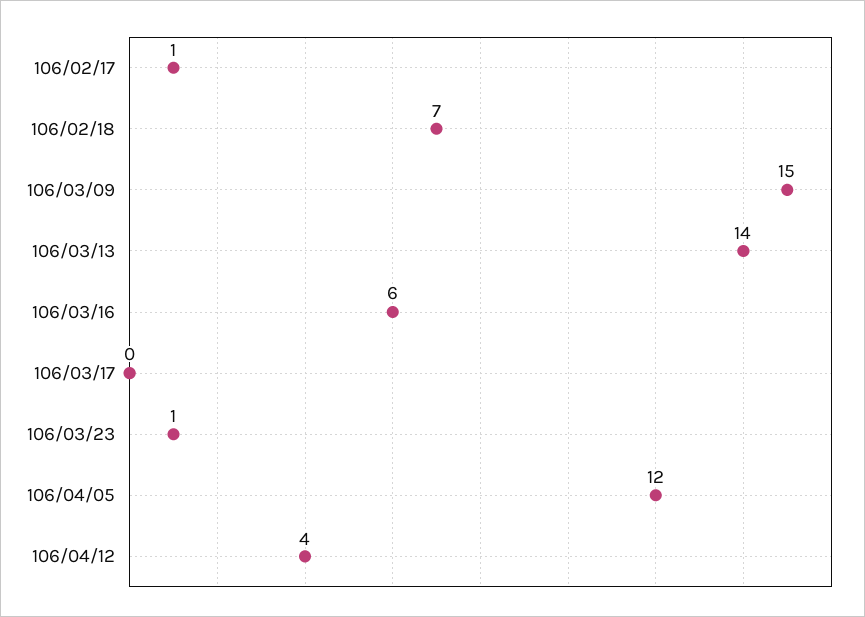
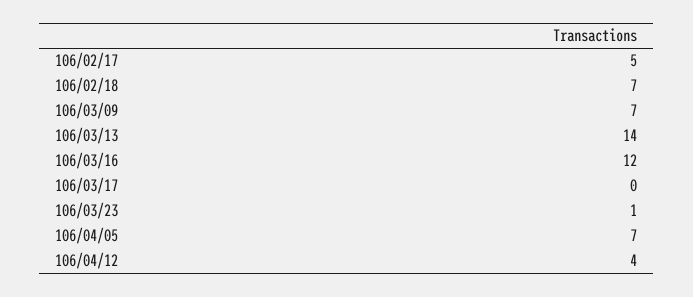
106/02/17: 1 -> 5
106/03/09: 15 -> 7
106/03/16: 6 -> 12
106/04/05: 12 -> 7

